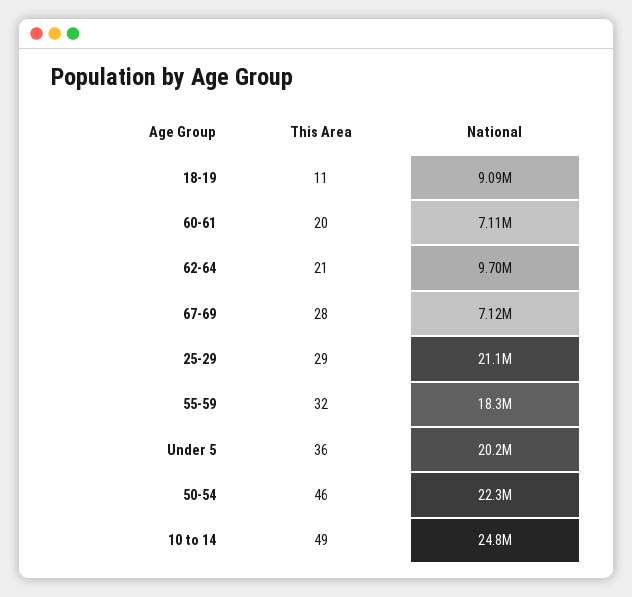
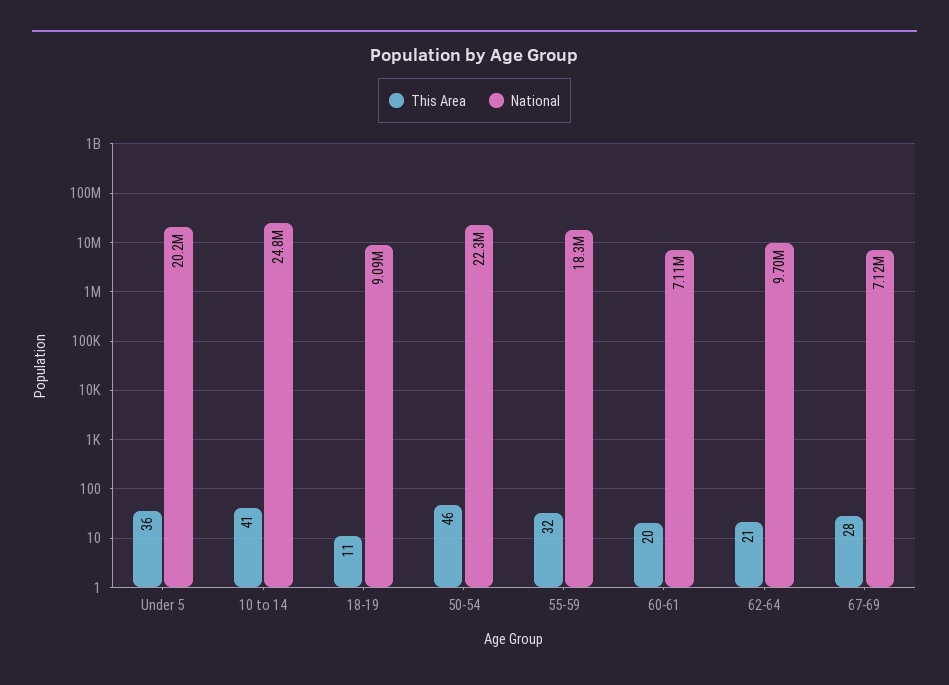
This Area, 25-29: 29 -> none
National, 25-29: 21100000 -> none
This Area, 10 to 14: 49 -> 41

